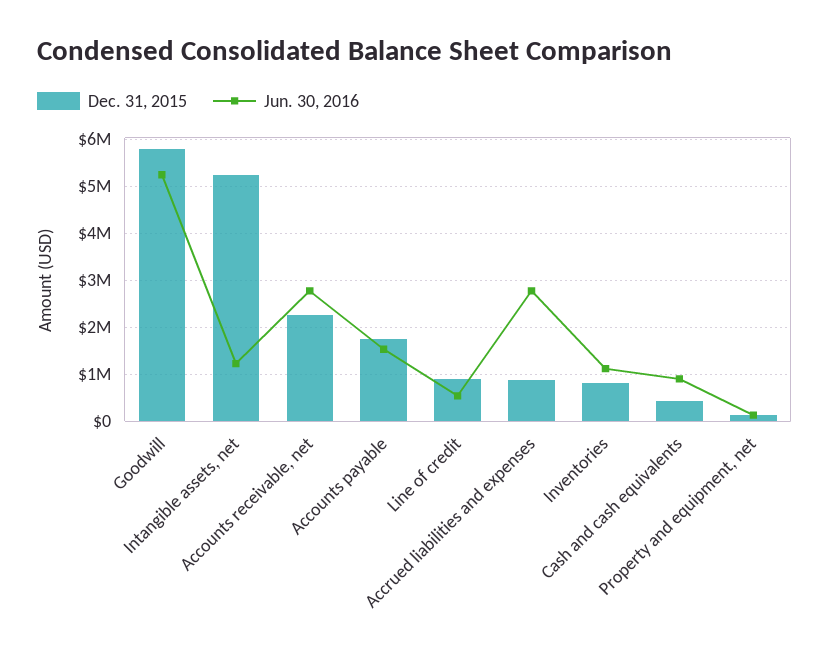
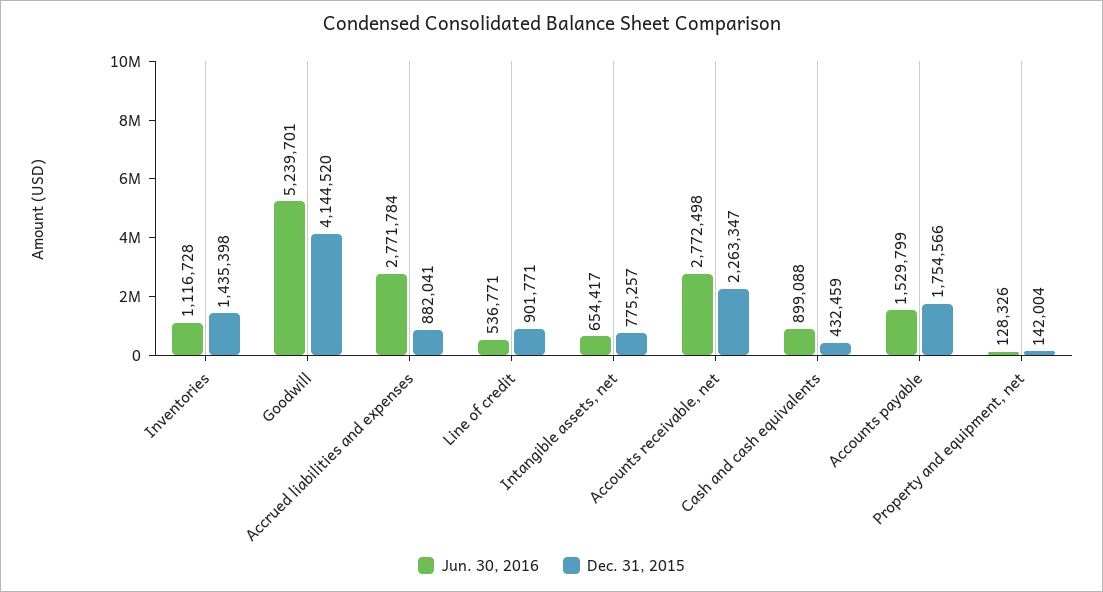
Dec. 31, 2015, Goodwill: 5800000 -> 4144520
Dec. 31, 2015, Intangible assets, net: 5200000 -> 775257
Jun. 30, 2016, Intangible assets, net: 1200000 -> 654417
Dec. 31, 2015, Inventories: 800000 -> 1435398

